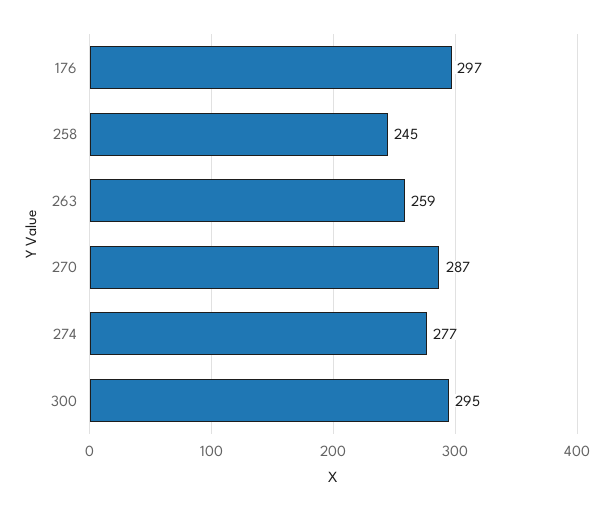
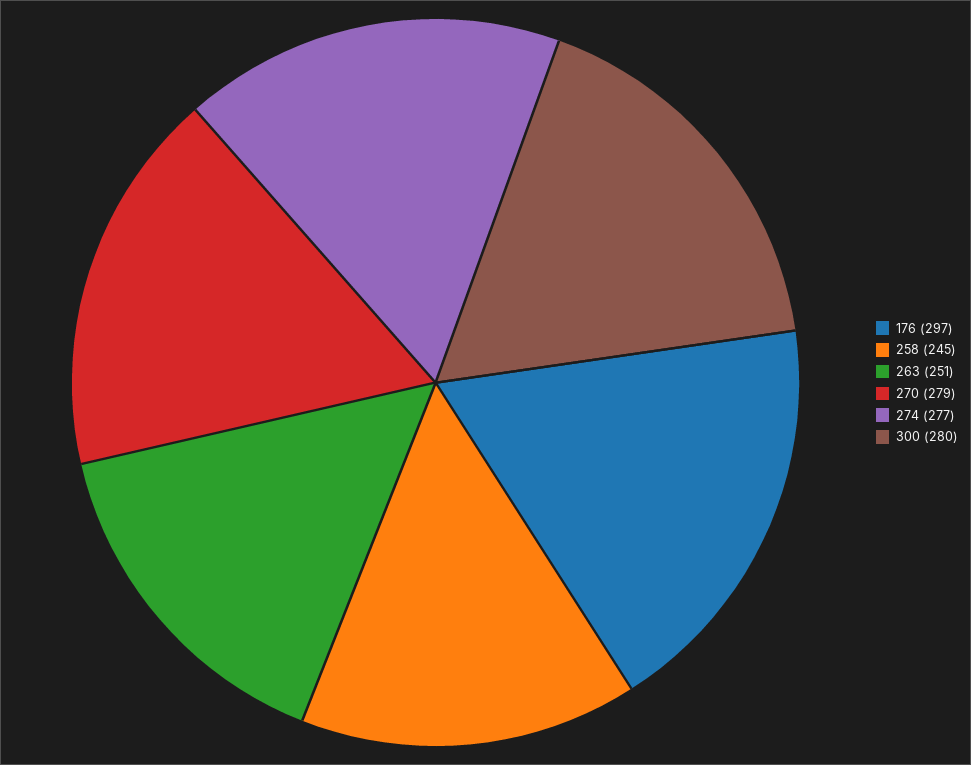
263: 259 -> 251
270: 287 -> 279
300: 295 -> 280

